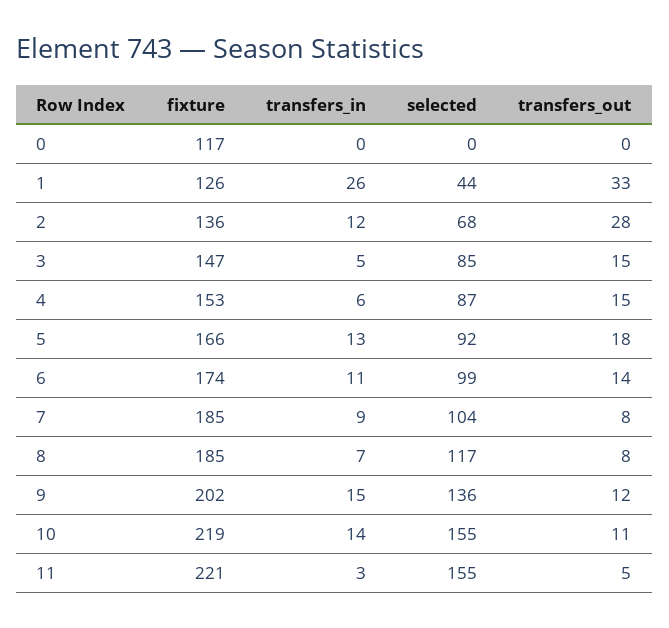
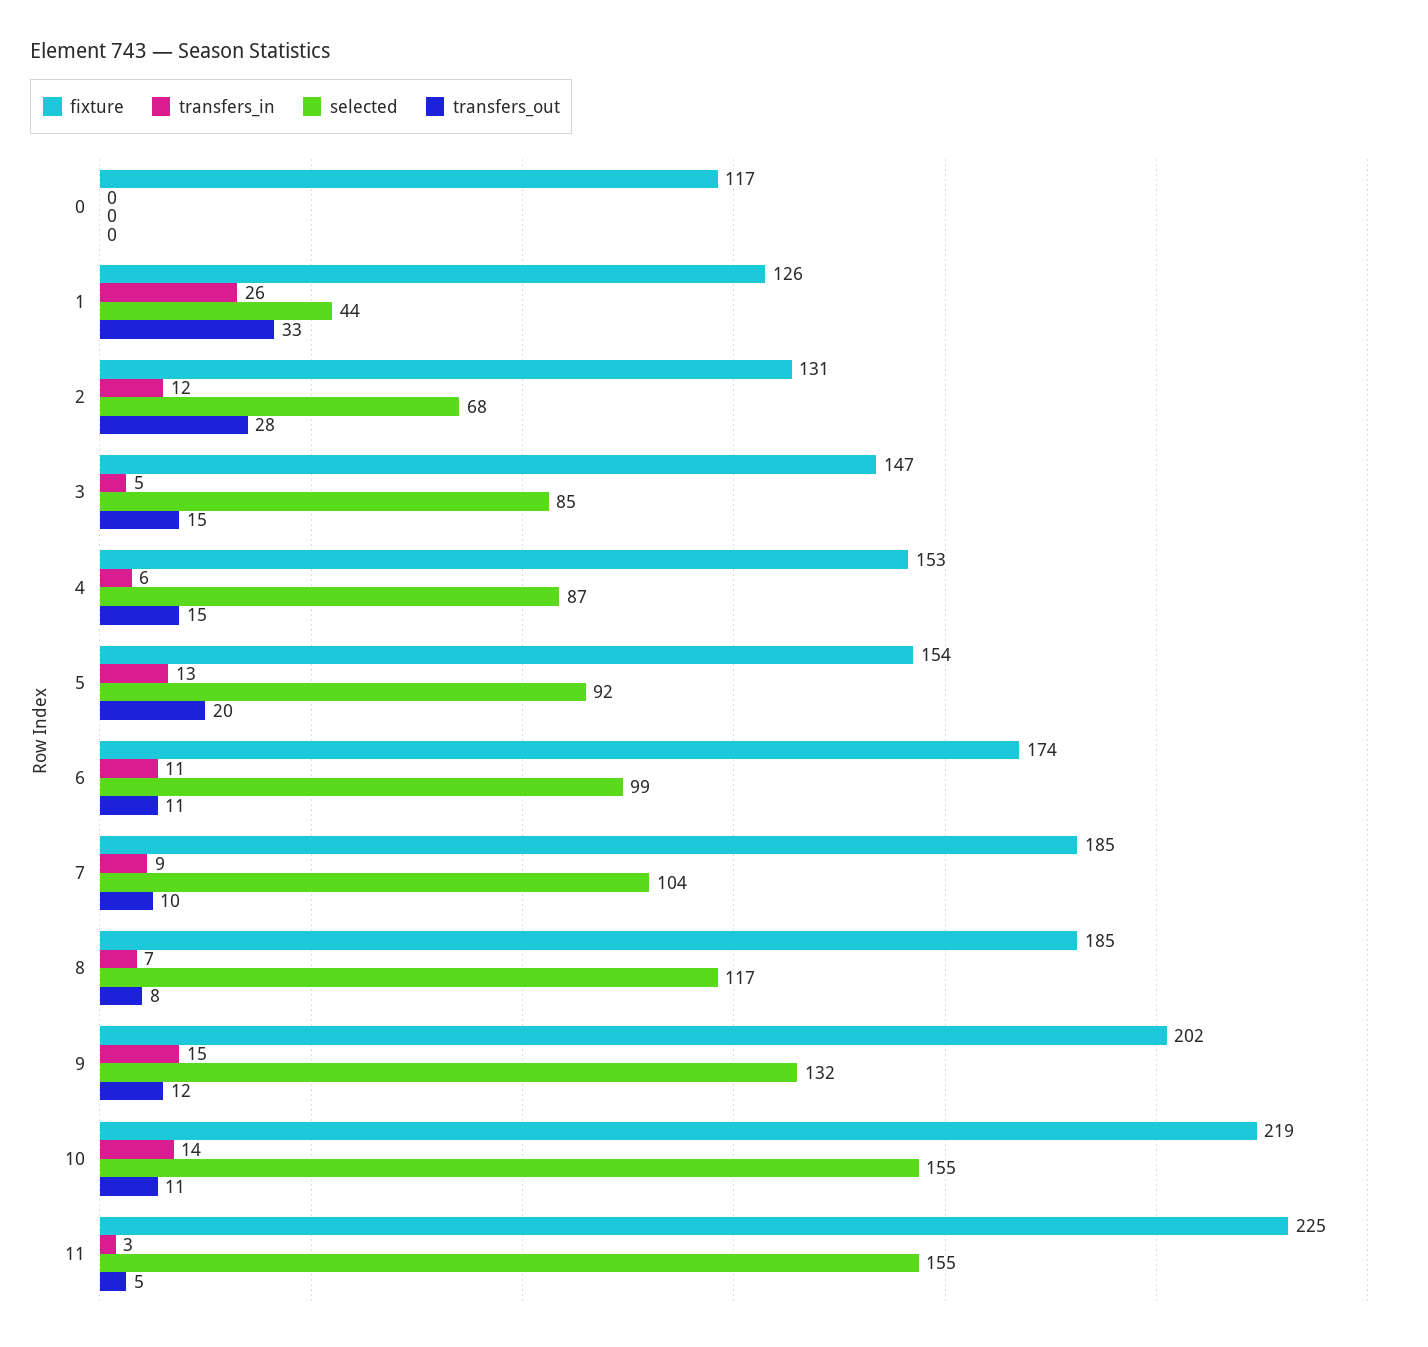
fixture, 2: 136 -> 131
fixture, 5: 166 -> 154
transfers_out, 5: 18 -> 20
transfers_out, 6: 14 -> 11
transfers_out, 7: 8 -> 10
selected, 9: 136 -> 132
fixture, 11: 221 -> 225

